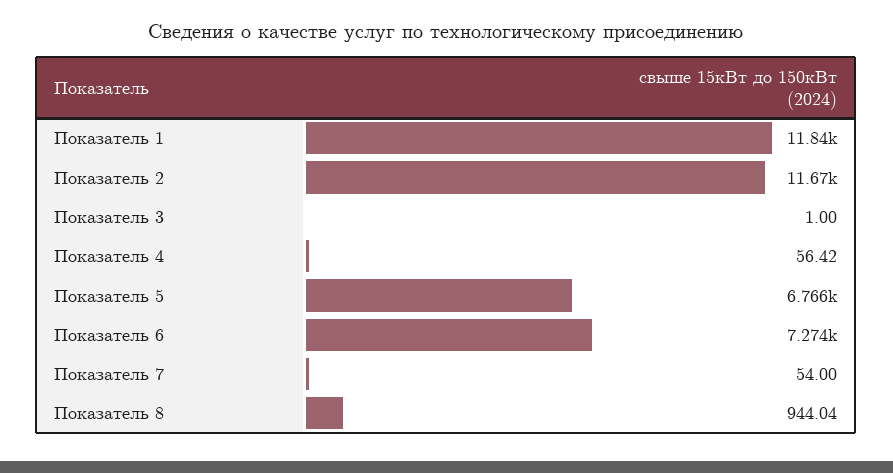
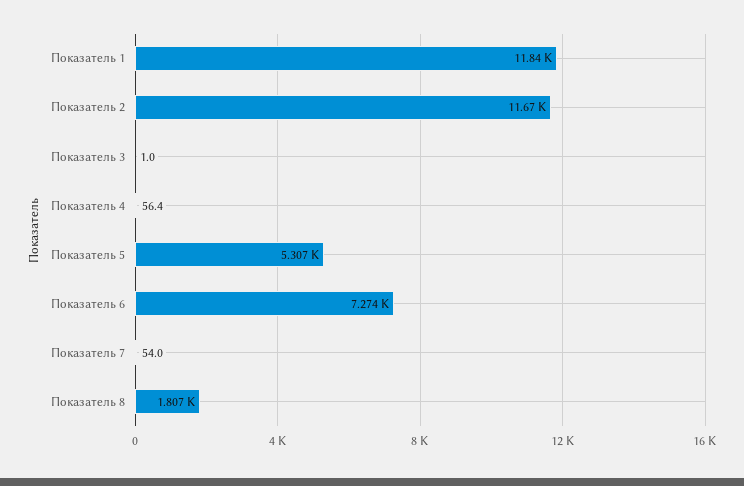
Показатель 5: 6766 -> 5307
Показатель 8: 944.04 -> 1807

